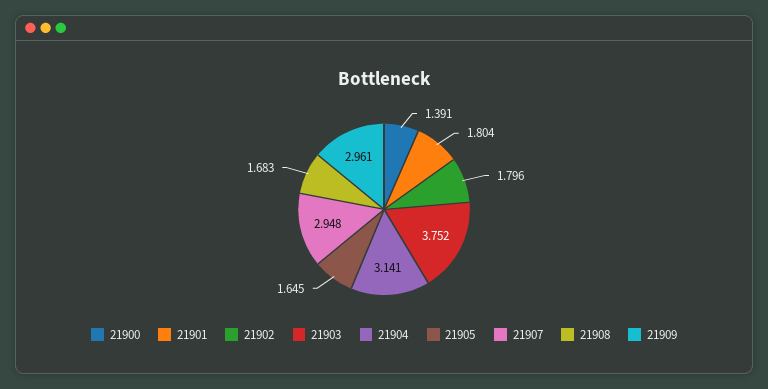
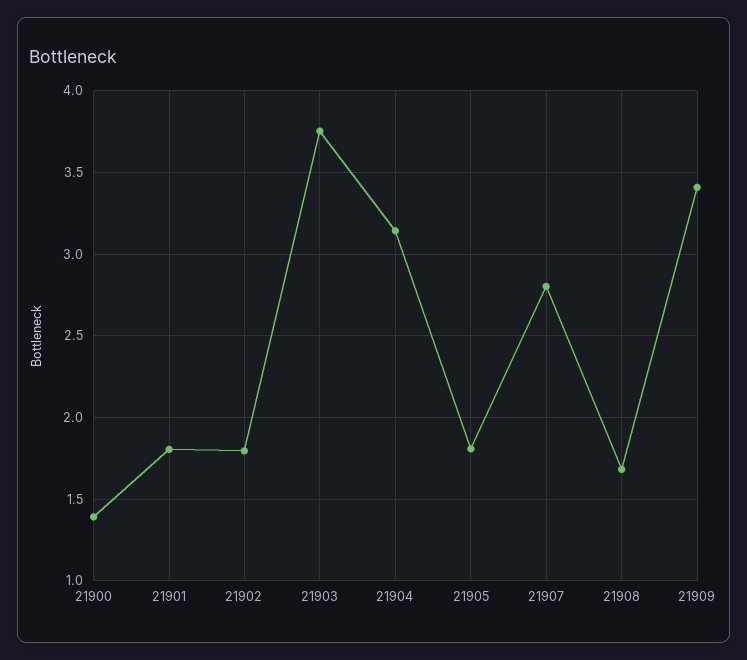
21905: 1.645 -> 1.8
21907: 2.948 -> 2.8
21909: 2.961 -> 3.4

